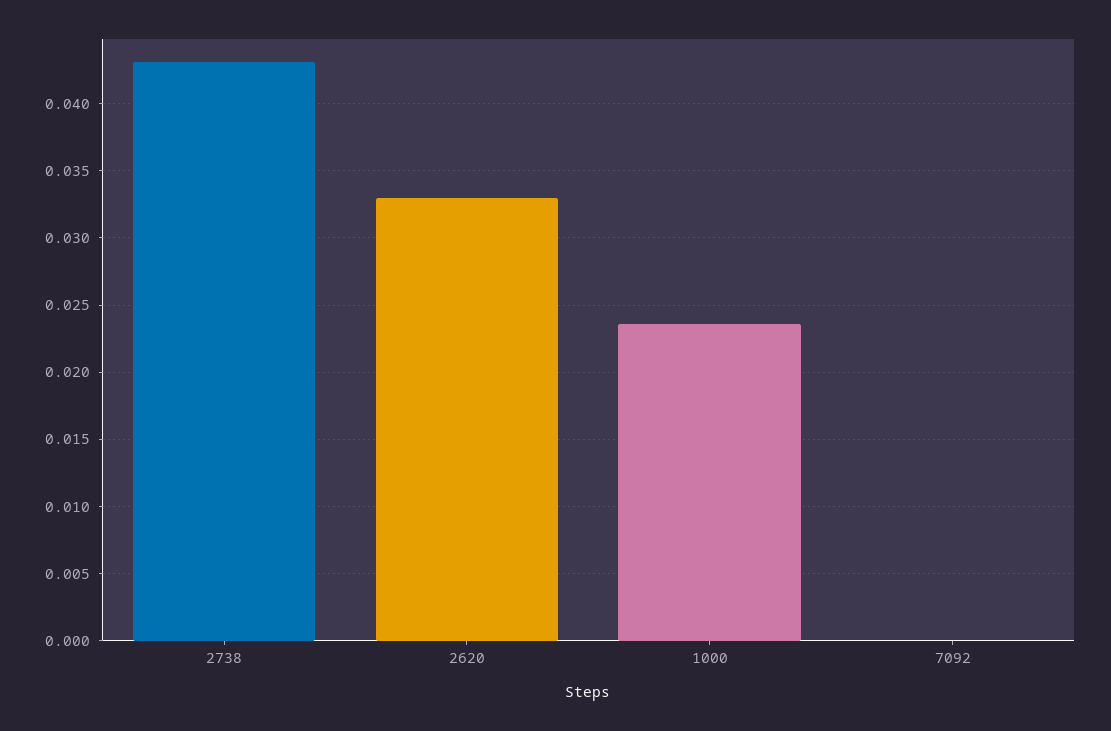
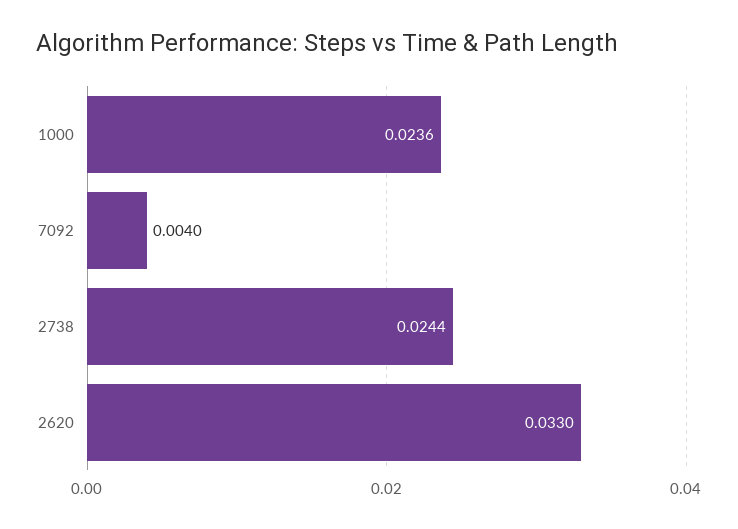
2738: 0.043 -> 0.0244
7092: 0 -> 0.004

